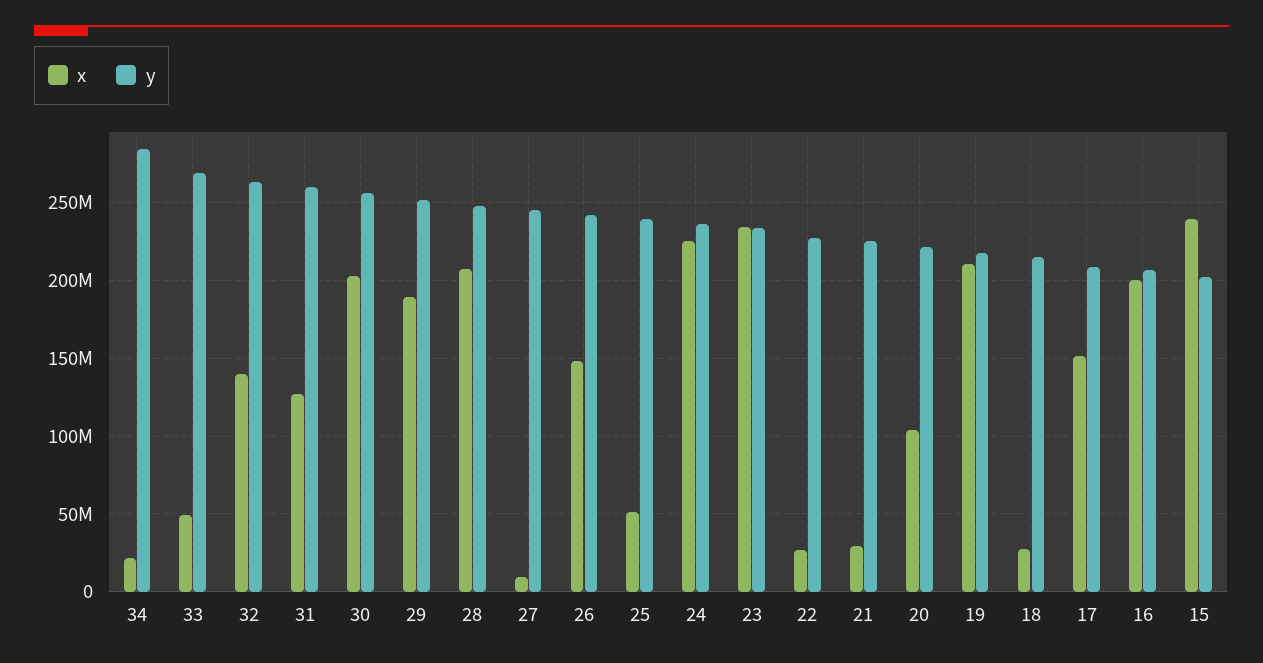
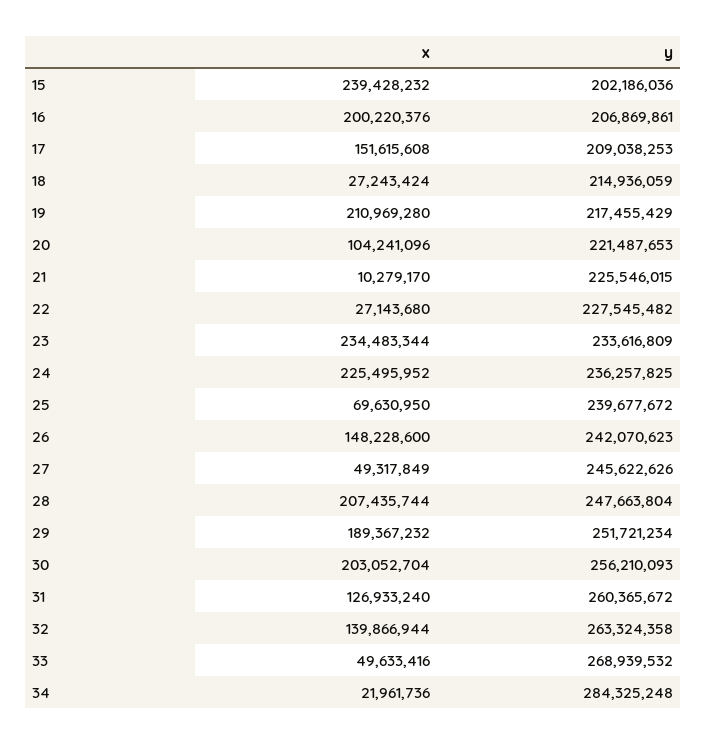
x, 27: 10000000 -> 49317849
x, 25: 50000000 -> 69630950
x, 21: 30000000 -> 10279170

